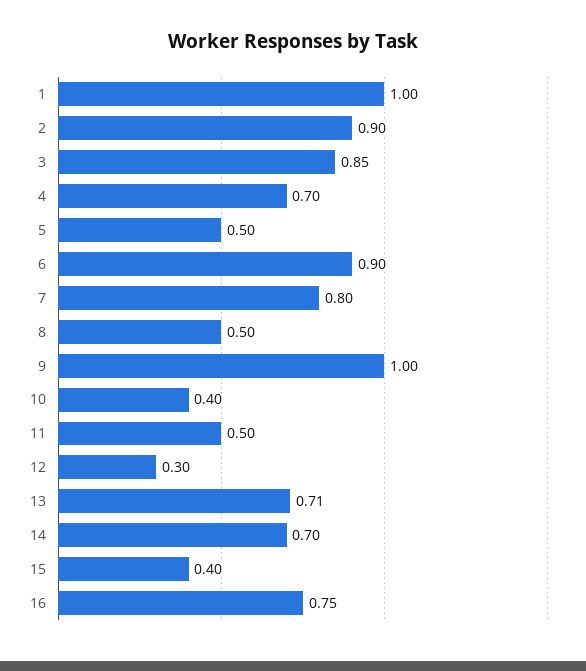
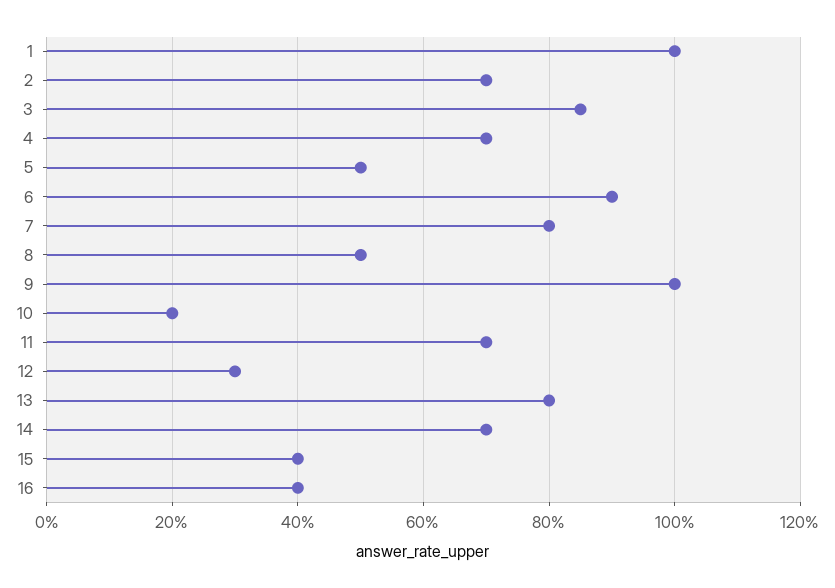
2: 0.9 -> 0.7
10: 0.4 -> 0.2
11: 0.5 -> 0.7
13: 0.71 -> 0.8
16: 0.75 -> 0.4

